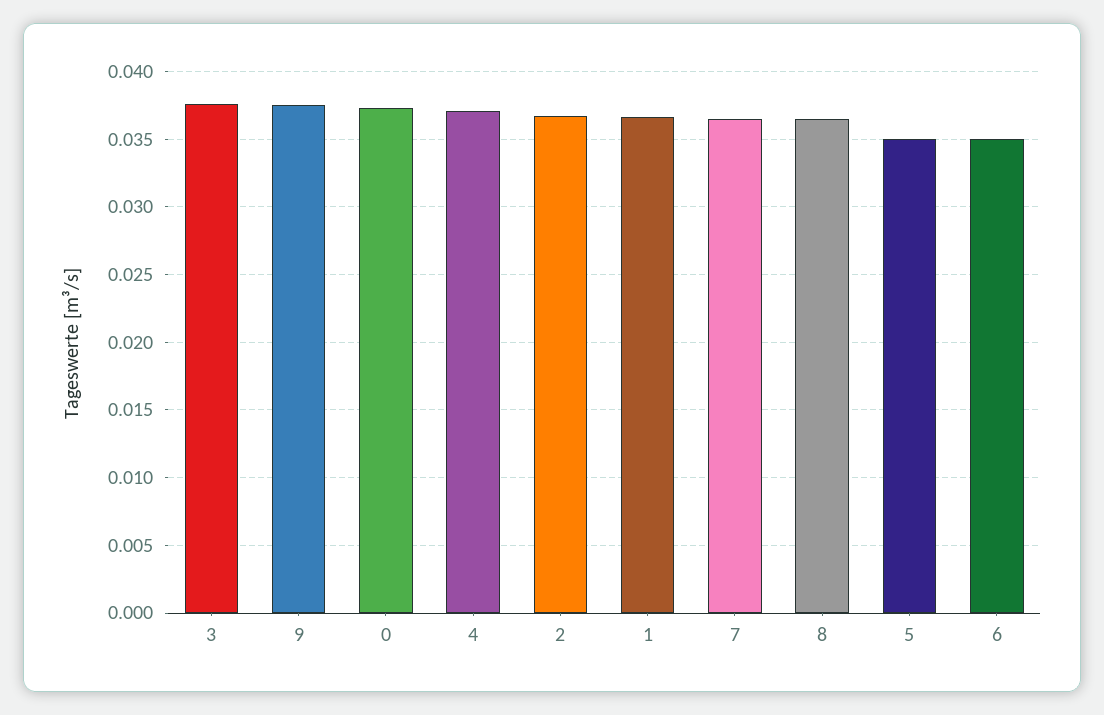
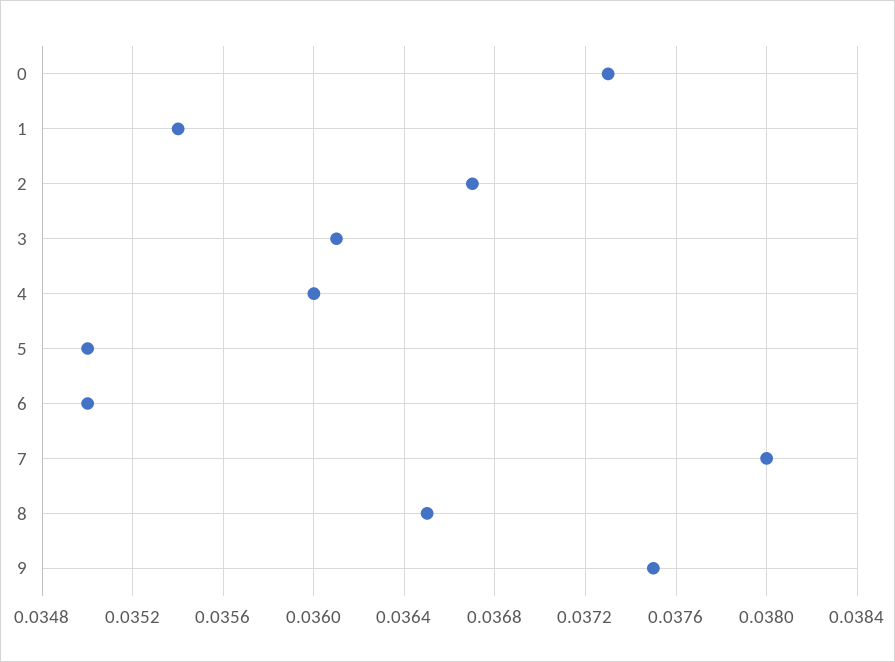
3: 0.0375 -> 0.0361
4: 0.037 -> 0.036
1: 0.0365 -> 0.0354
7: 0.0365 -> 0.038

